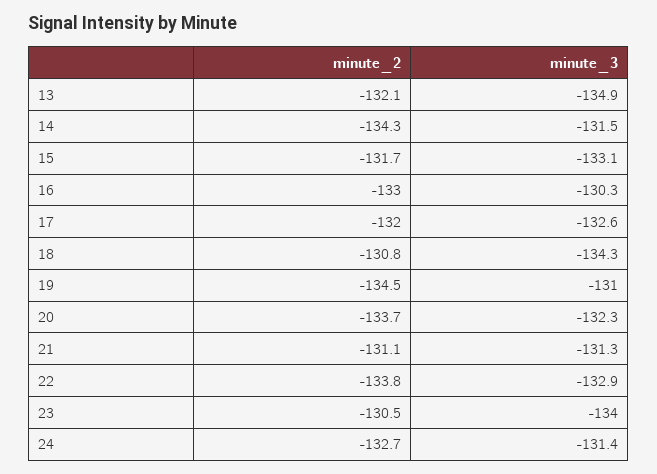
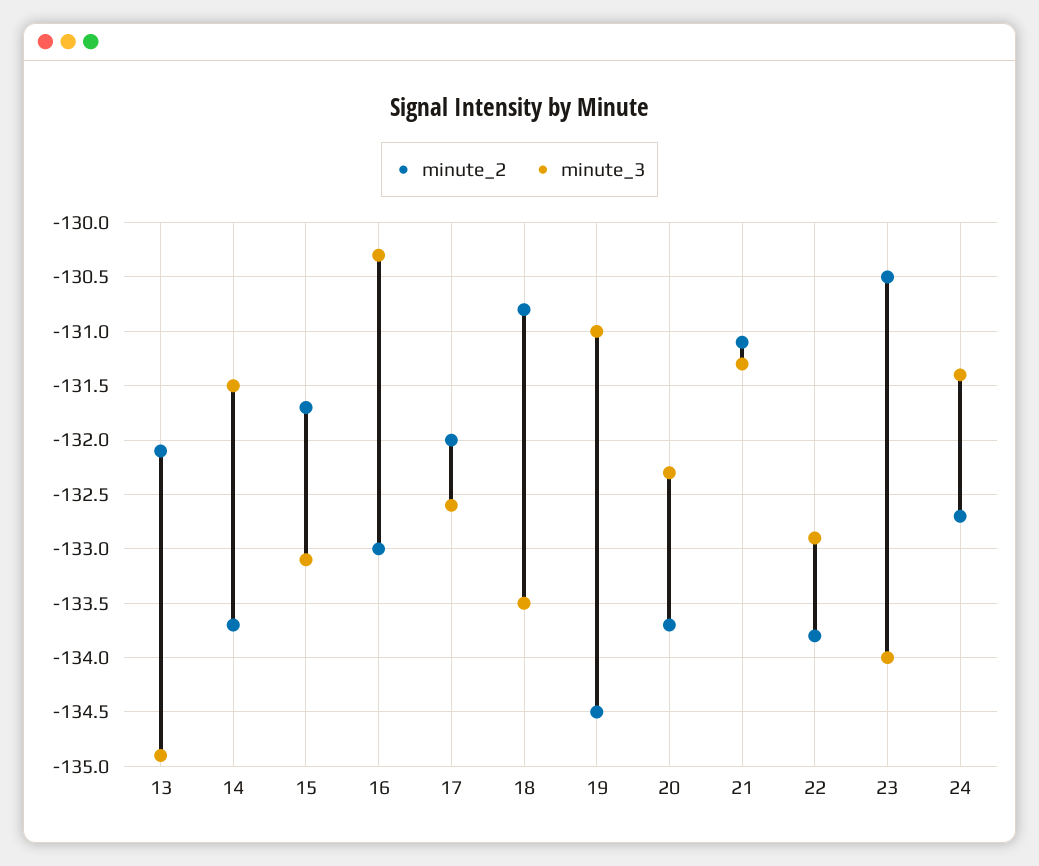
minute_2, 14: -134.3 -> -133.7
minute_3, 18: -134.3 -> -133.5

